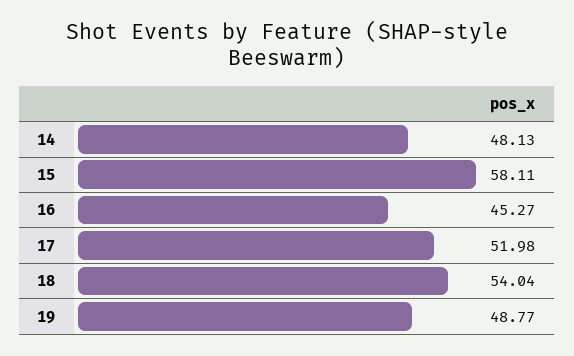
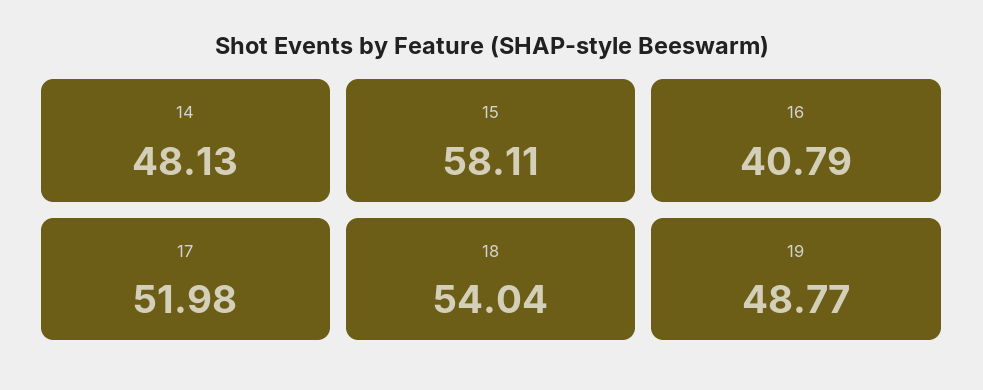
16: 45.27 -> 40.79

